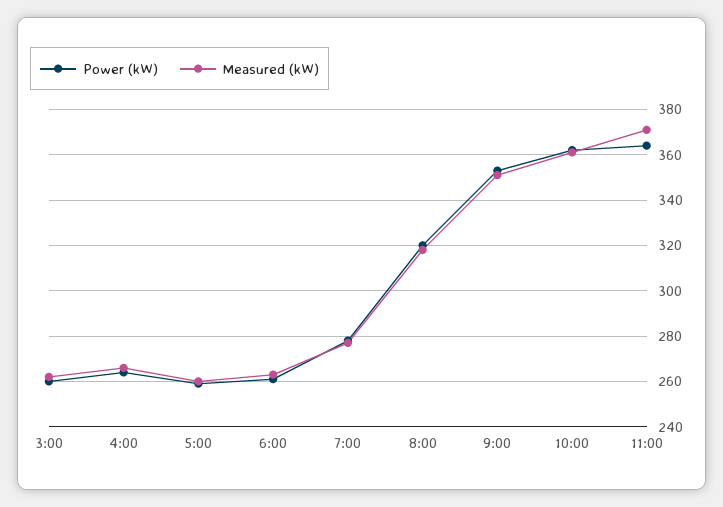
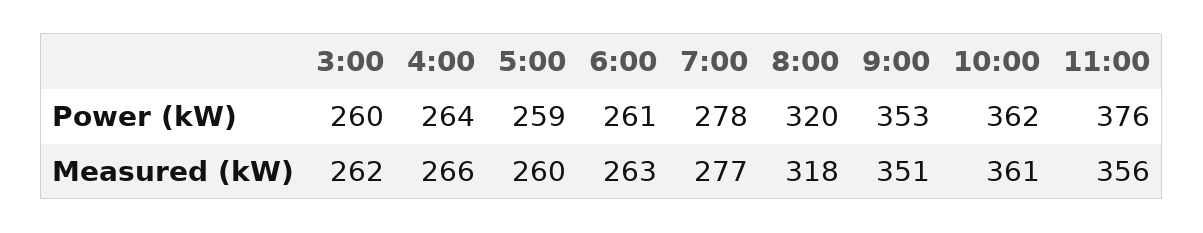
Power (kW), 11:00: 365 -> 376
Measured (kW), 11:00: 370 -> 356

